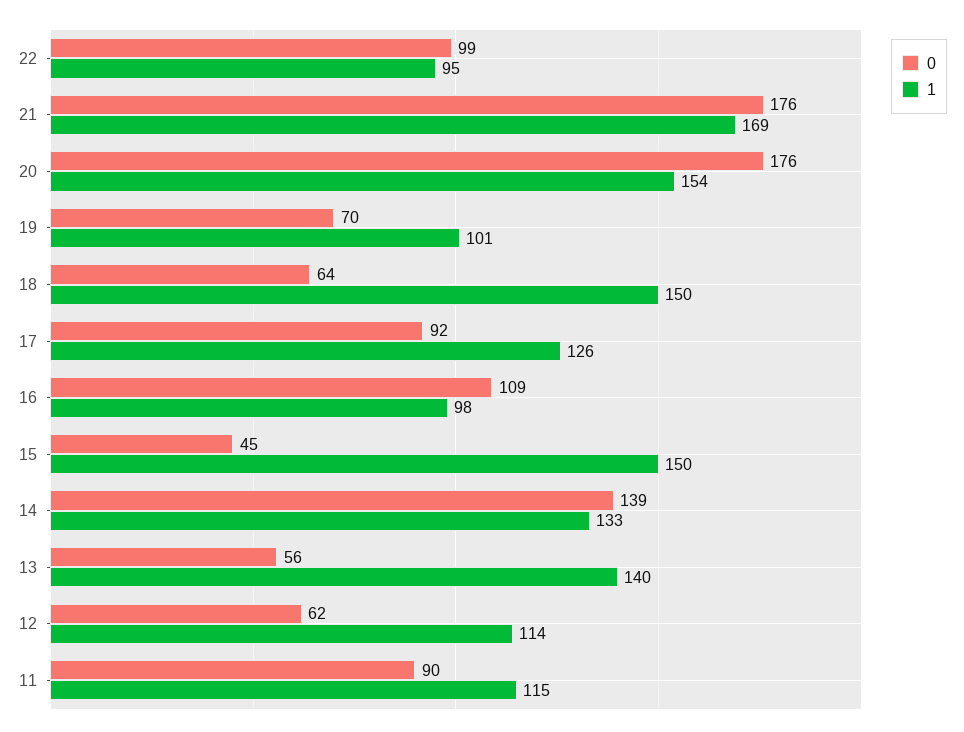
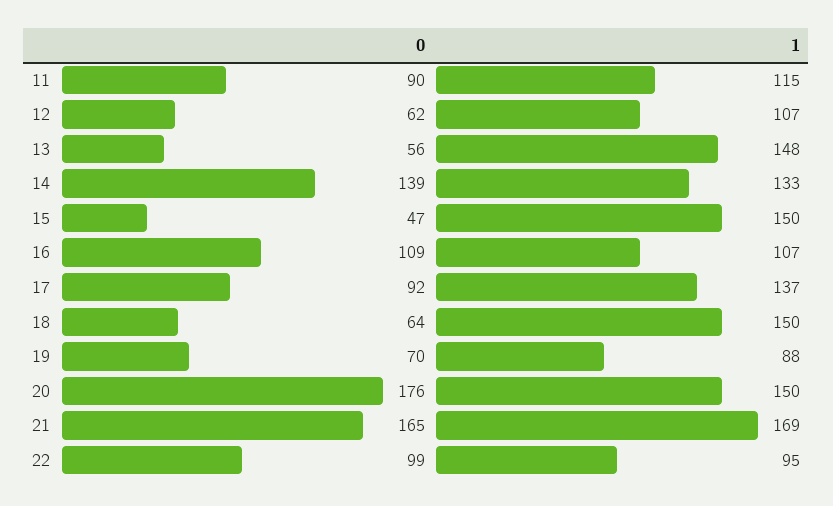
0, 21: 176 -> 165
1, 20: 154 -> 150
1, 19: 101 -> 88
1, 17: 126 -> 137
1, 16: 98 -> 107
0, 15: 45 -> 47
1, 13: 140 -> 148
1, 12: 114 -> 107

